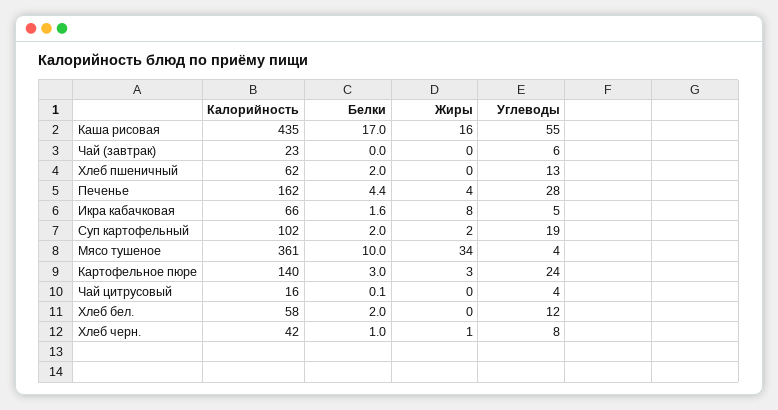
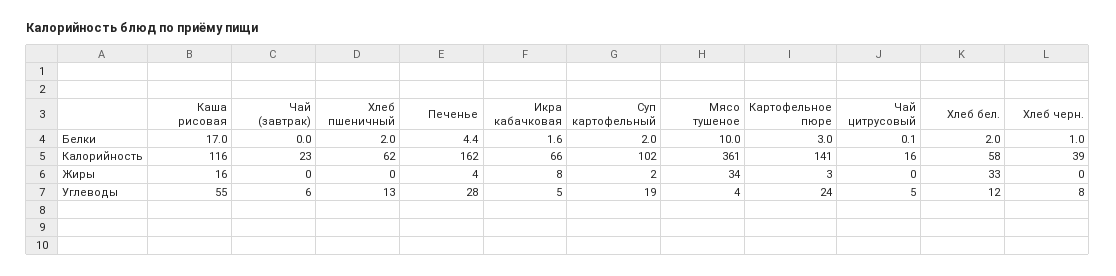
Калорийность, Каша рисовая: 435 -> 116
Калорийность, Картофельное пюре: 140 -> 141
Углеводы, Чай цитрусовый: 4 -> 5
Жиры, Хлеб бел.: 0 -> 33
Калорийность, Хлеб черн.: 42 -> 39
Жиры, Хлеб черн.: 1 -> 0

